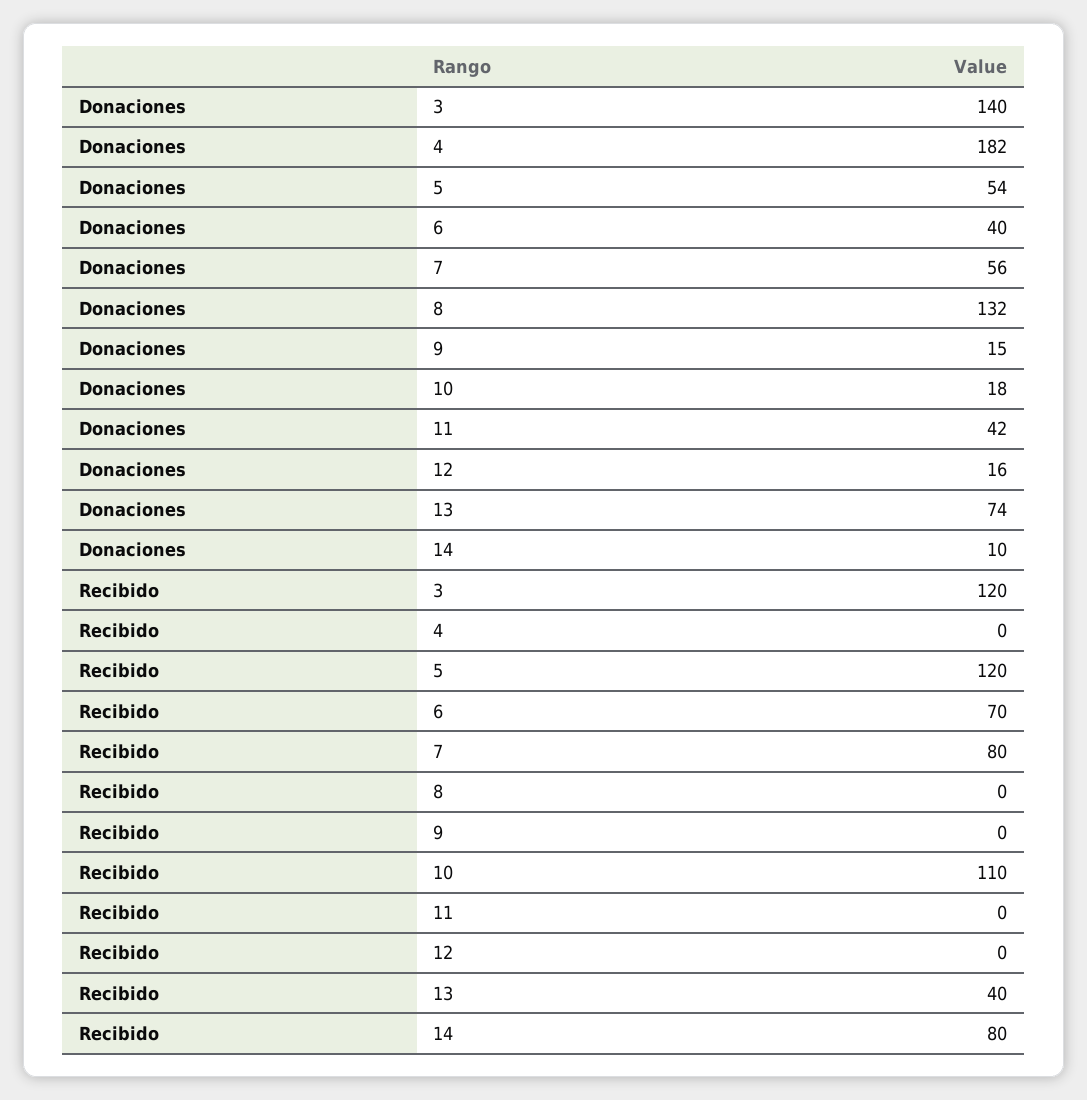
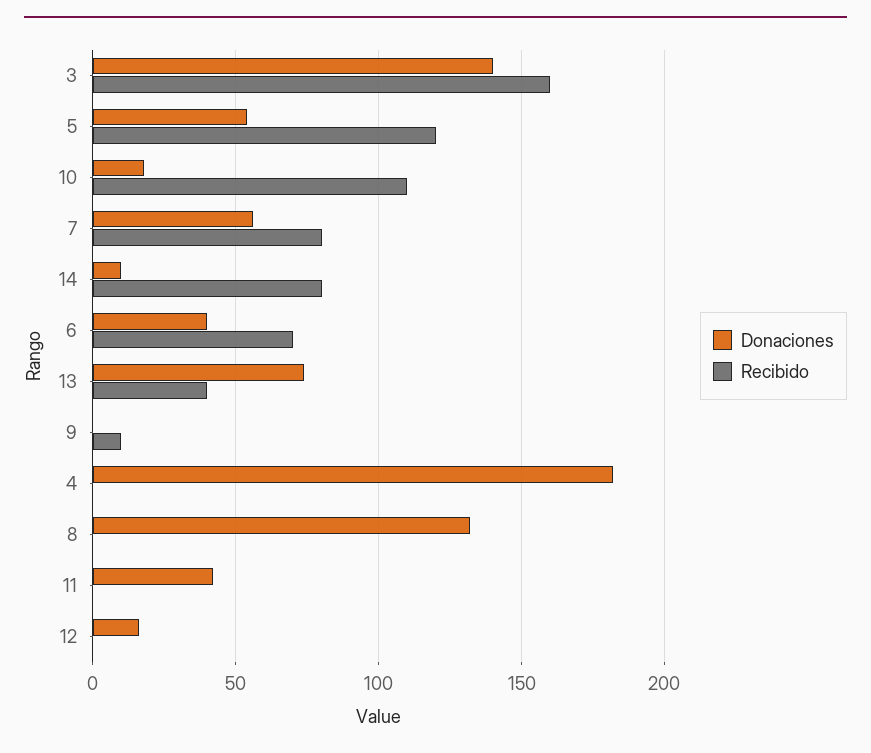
Donaciones, 9: 15 -> 0
Recibido, 3: 120 -> 160
Recibido, 9: 0 -> 10

